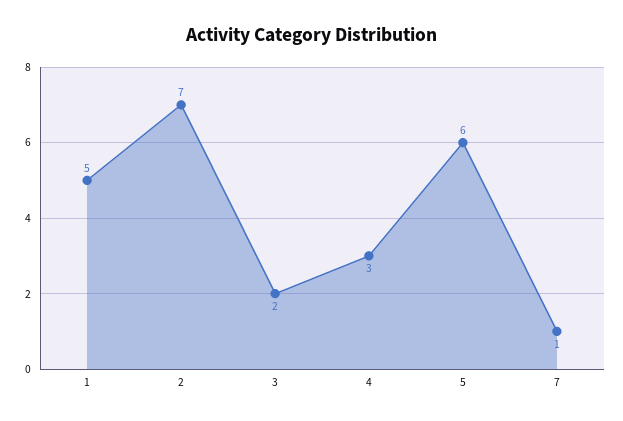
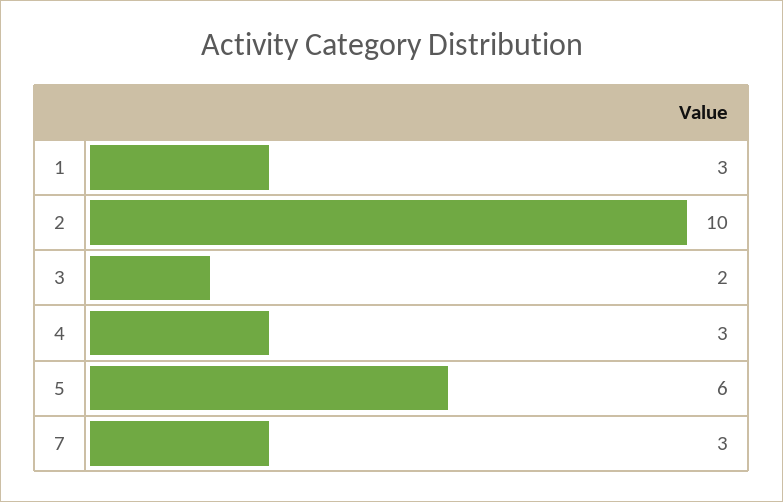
1: 5 -> 3
2: 7 -> 10
7: 1 -> 3

